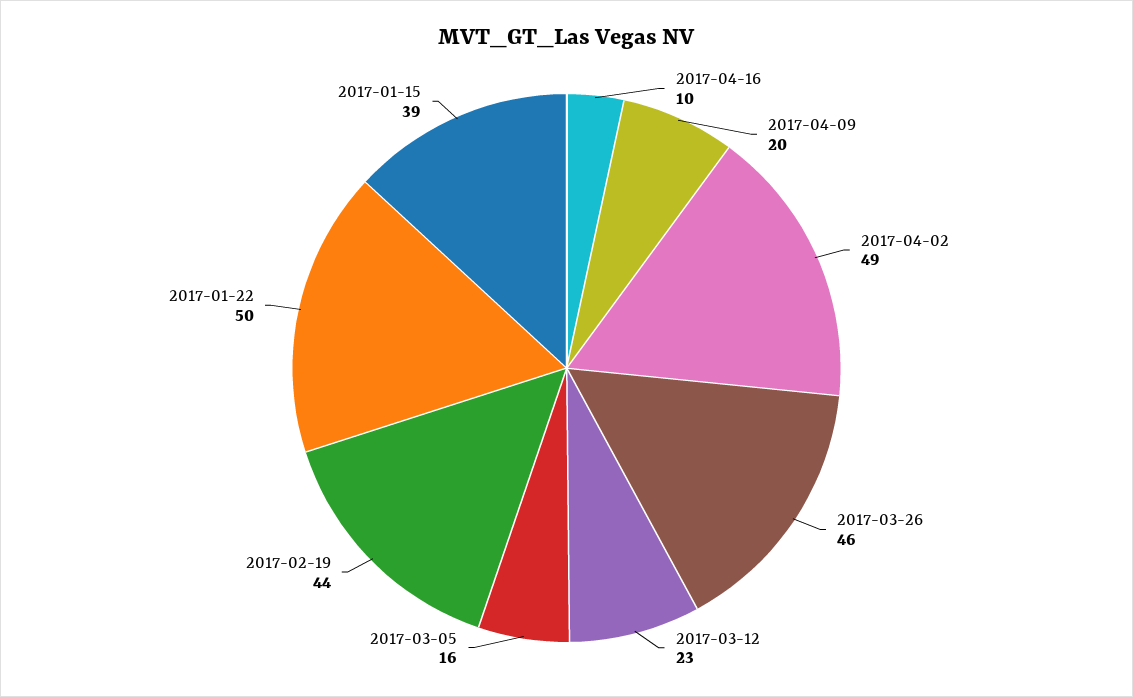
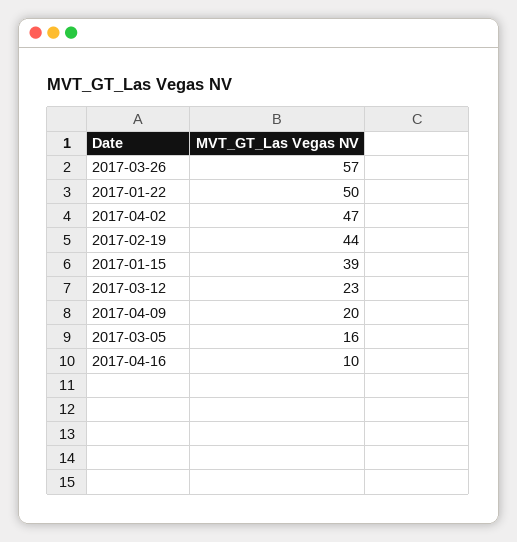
2017-04-02: 49 -> 47
2017-03-26: 46 -> 57

